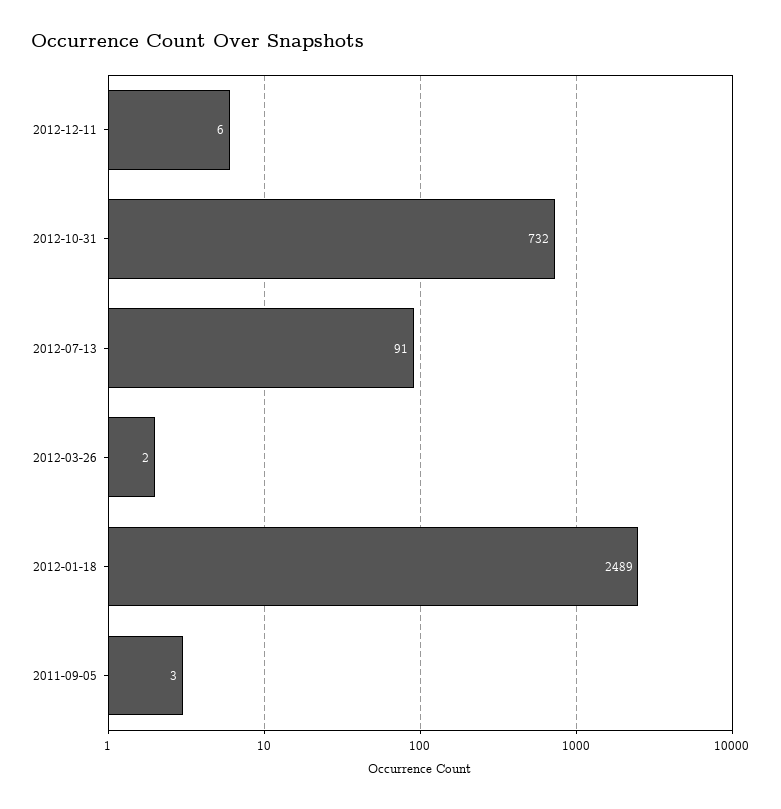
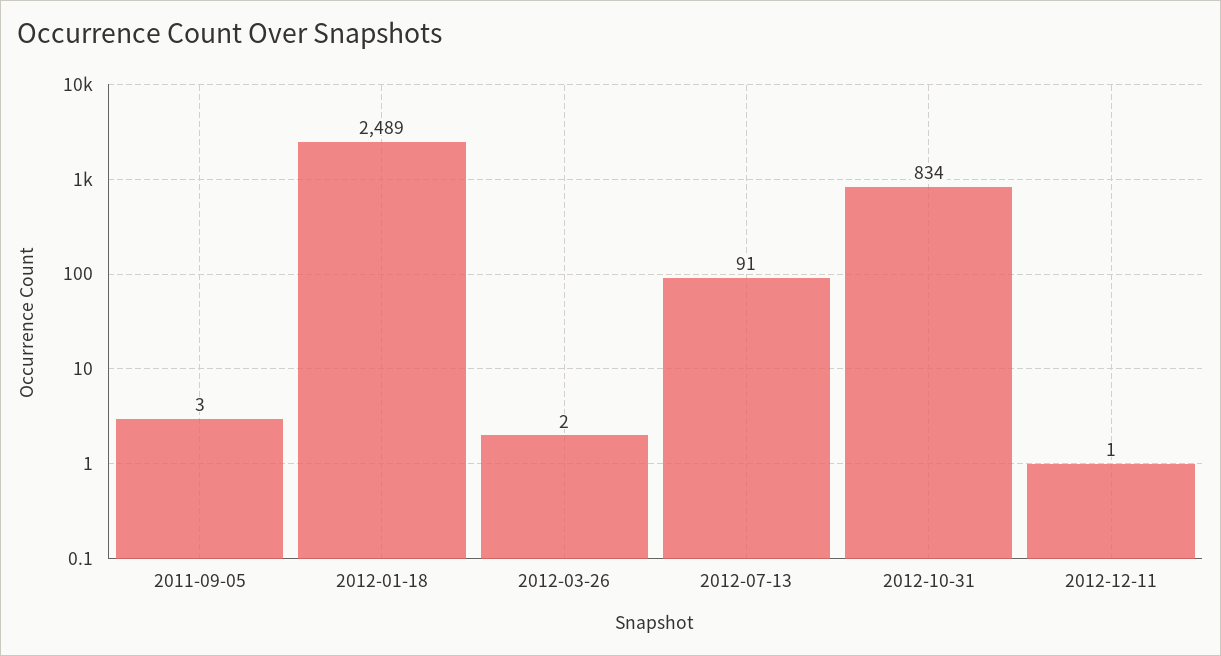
2012-12-11: 6 -> 1
2012-10-31: 732 -> 834

